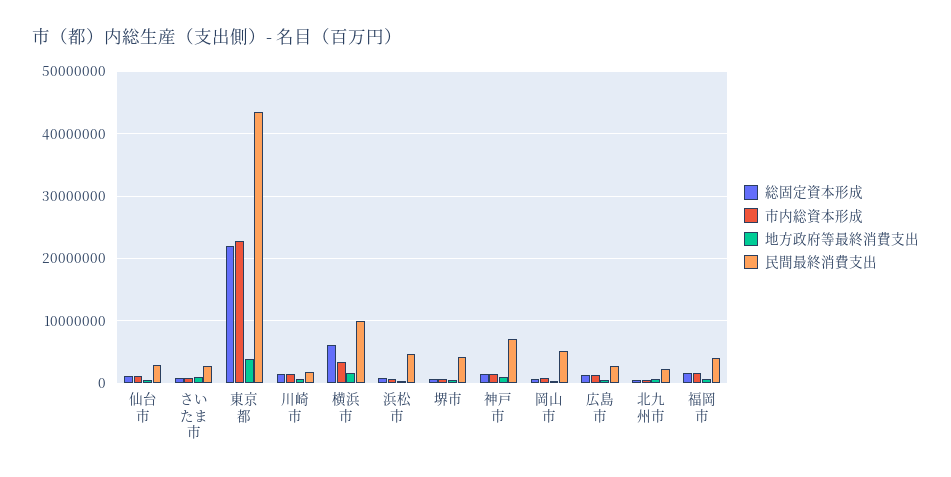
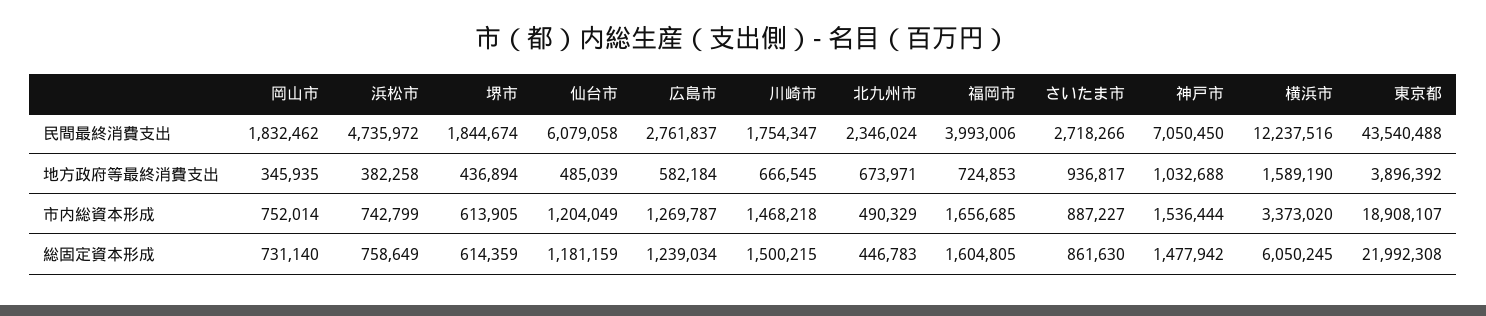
民間最終消費支出, 仙台市: 3000000 -> 6079058
市内総資本形成, 東京都: 23000000 -> 18908107
民間最終消費支出, 横浜市: 10000000 -> 12237516
民間最終消費支出, 堺市: 4000000 -> 1844674
民間最終消費支出, 岡山市: 5000000 -> 1832462

